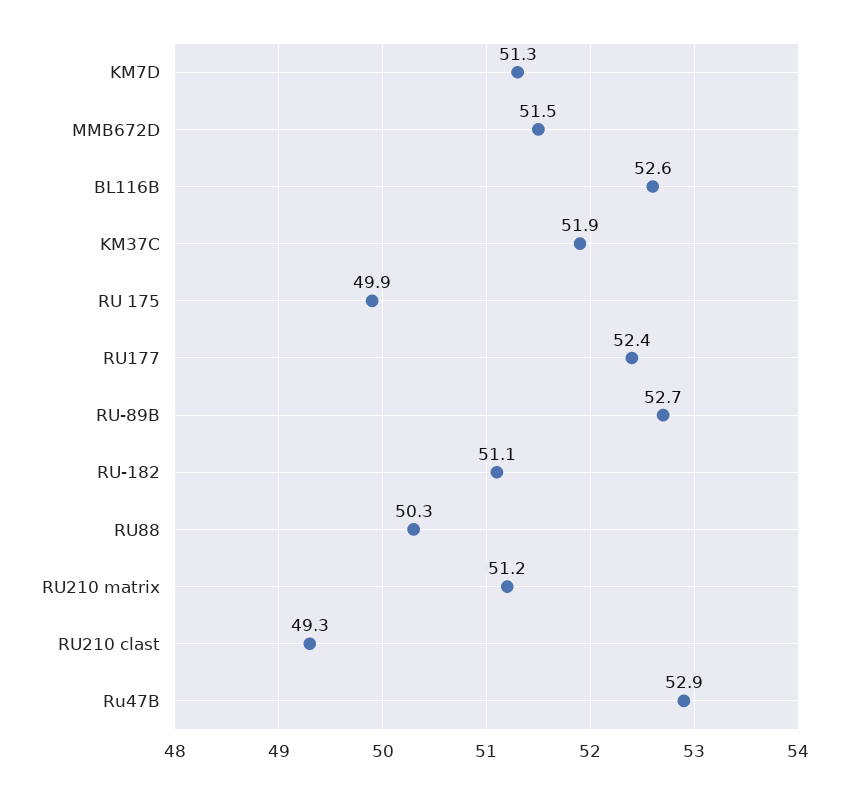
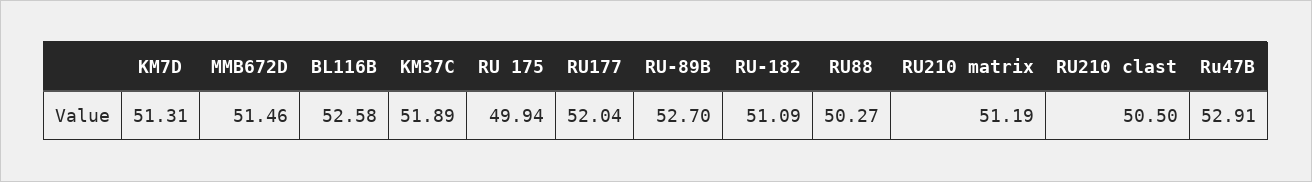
RU177: 52.4 -> 52.04
RU210 clast: 49.3 -> 50.5

